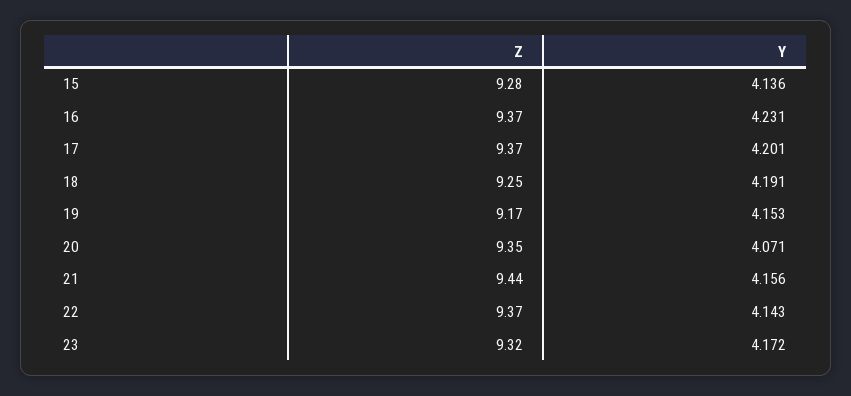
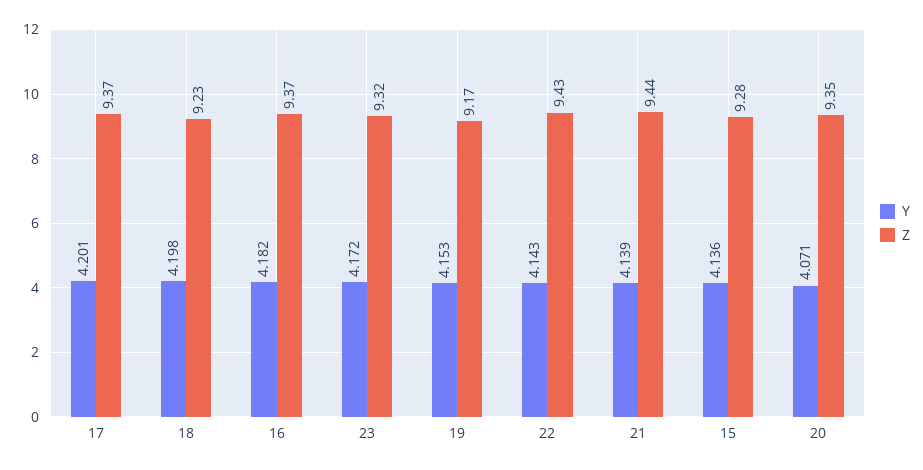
Y, 16: 4.231 -> 4.182
Z, 18: 9.25 -> 9.23
Y, 18: 4.191 -> 4.198
Y, 21: 4.156 -> 4.139
Z, 22: 9.37 -> 9.43

